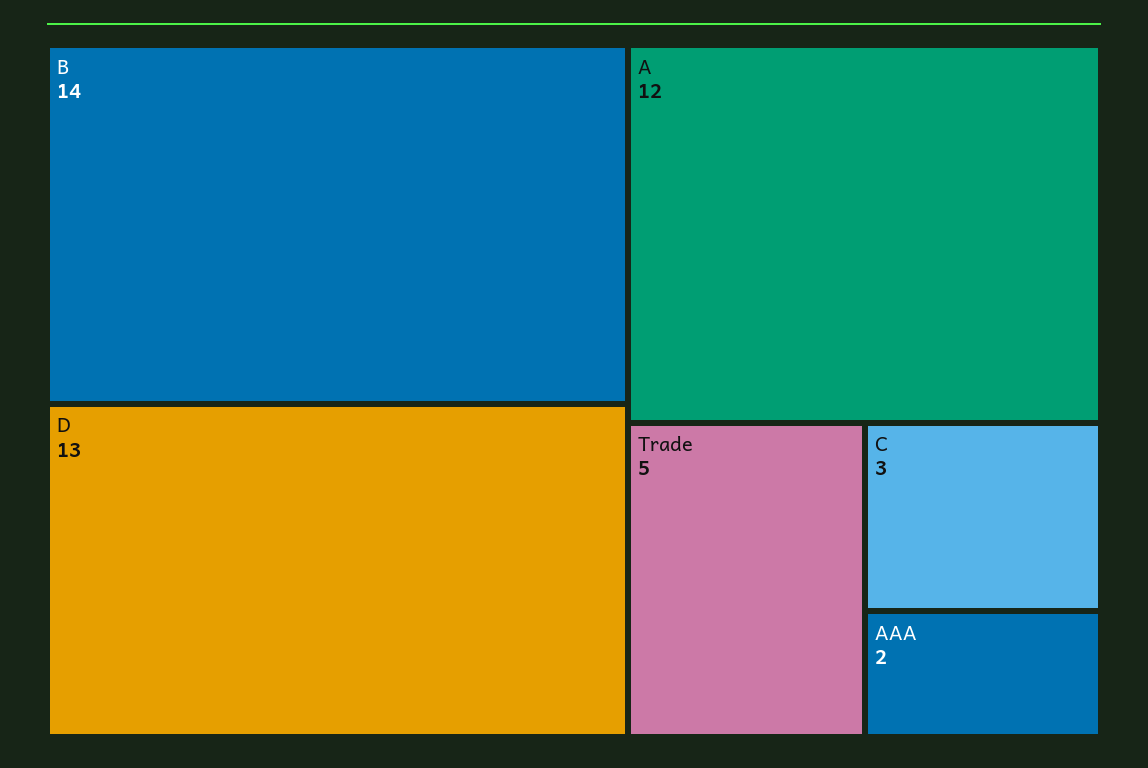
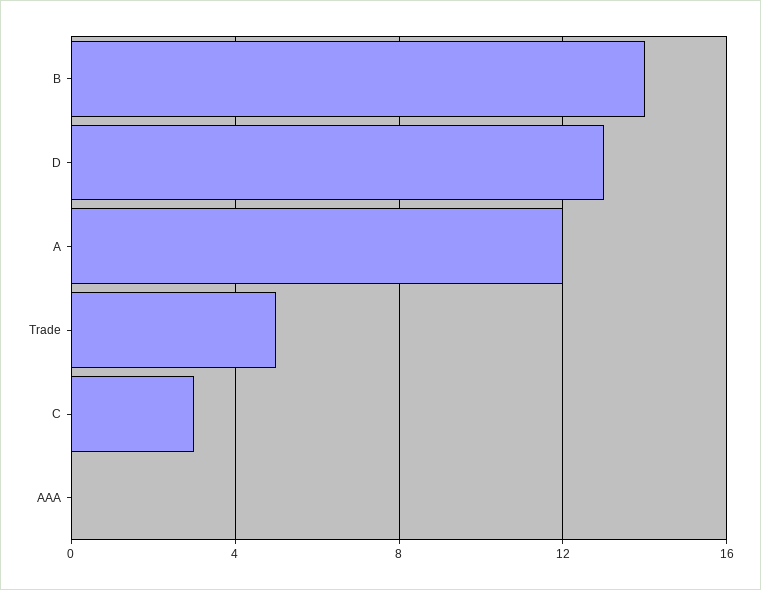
AAA: 2 -> 0

